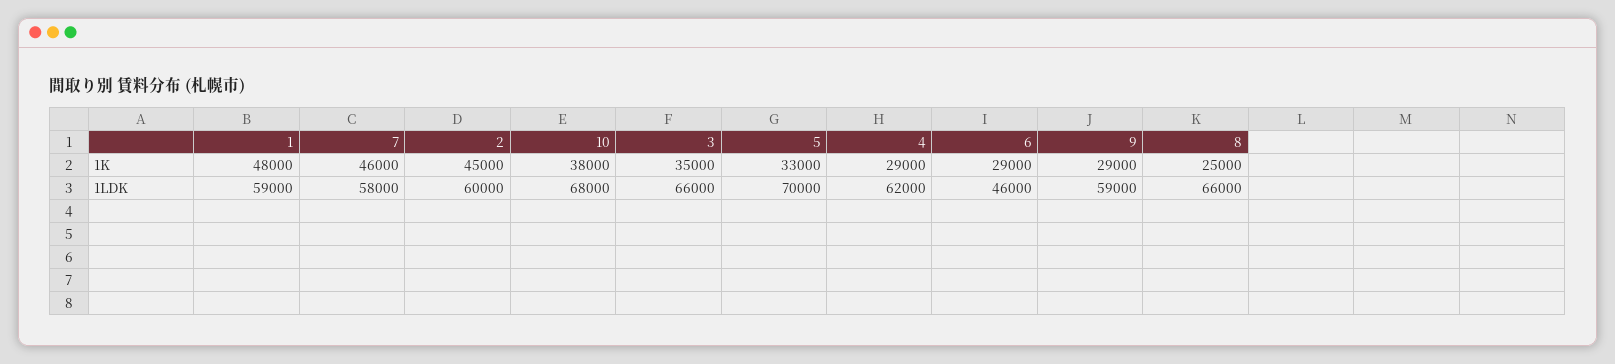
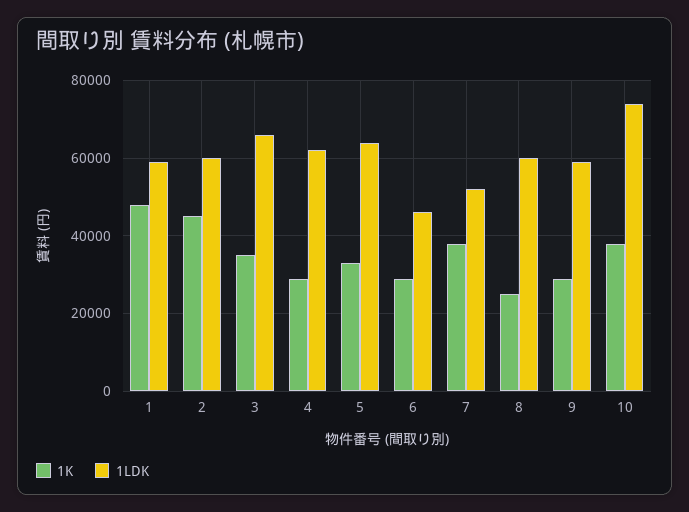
1K, 7: 46000 -> 38000
1LDK, 7: 58000 -> 52000
1LDK, 10: 68000 -> 74000
1LDK, 5: 70000 -> 64000
1LDK, 8: 66000 -> 60000

